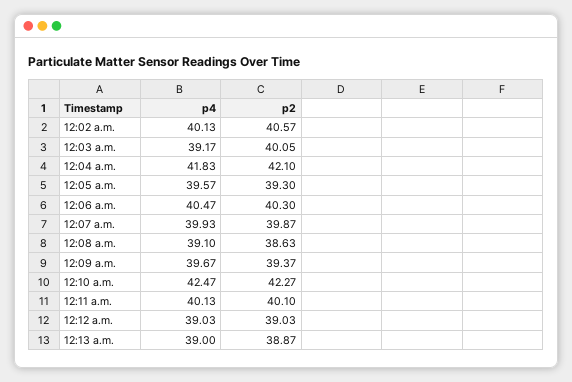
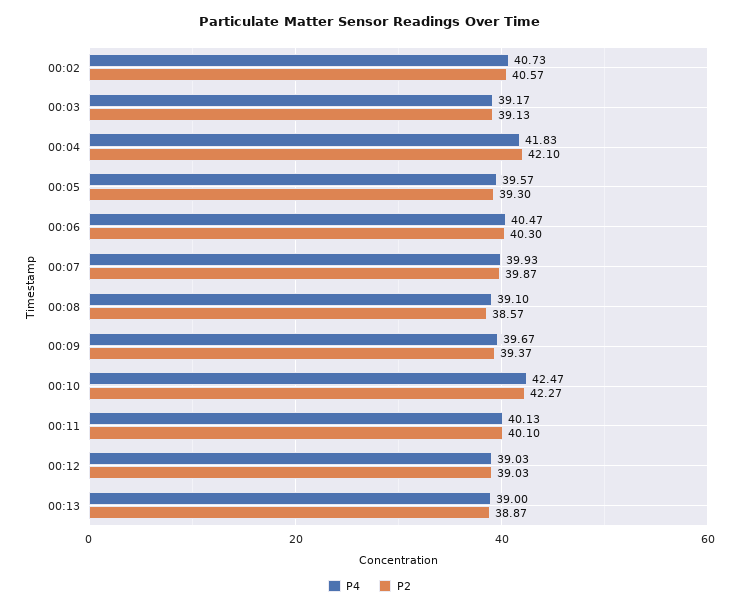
p4, 12:02 a.m.: 40.13 -> 40.73
p2, 12:03 a.m.: 40.05 -> 39.13
p2, 12:08 a.m.: 38.63 -> 38.57

